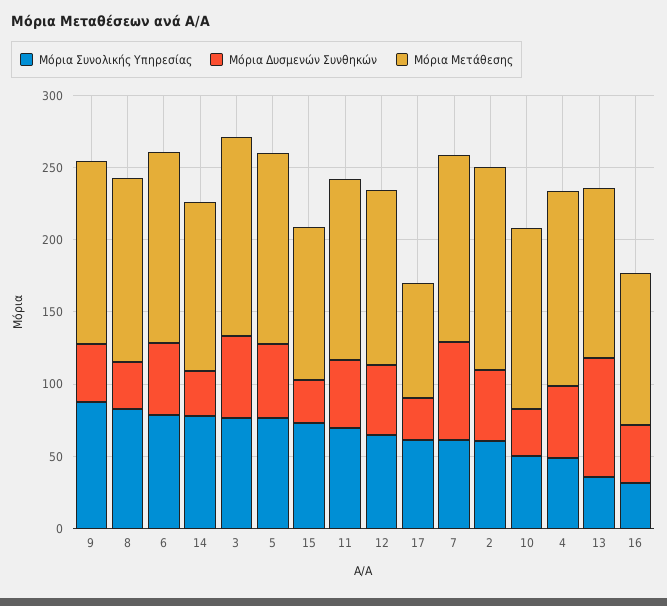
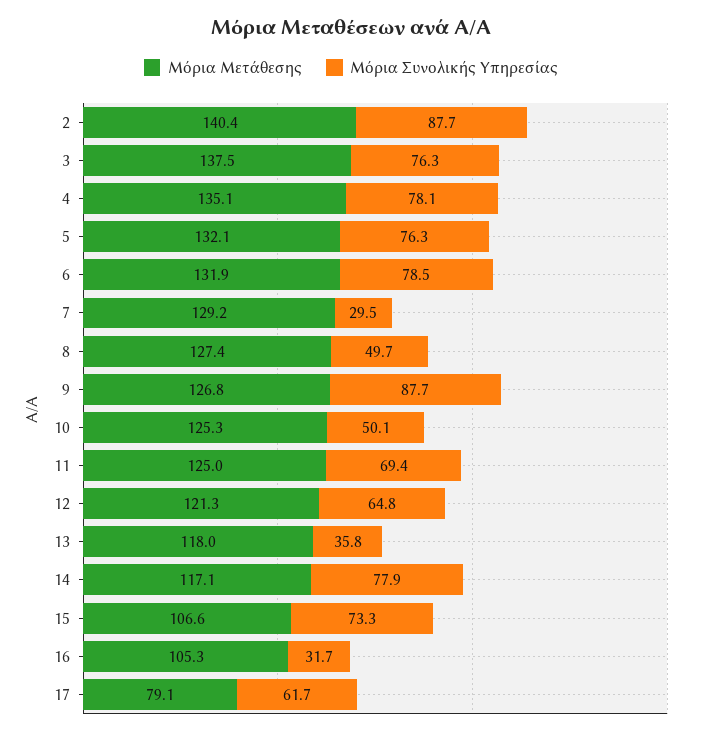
Μόρια Δυσμενών Συνθηκών, 9: 40 -> none
Μόρια Συνολικής Υπηρεσίας, 8: 80 -> 49.7
Μόρια Δυσμενών Συνθηκών, 8: 30 -> none
Μόρια Δυσμενών Συνθηκών, 6: 50 -> none
Μόρια Δυσμενών Συνθηκών, 14: 30 -> none
Μόρια Δυσμενών Συνθηκών, 3: 60 -> none
Μόρια Δυσμενών Συνθηκών, 5: 50 -> none
Μόρια Δυσμενών Συνθηκών, 15: 30 -> none
Μόρια Δυσμενών Συνθηκών, 11: 50 -> none
Μόρια Δυσμενών Συνθηκών, 12: 50 -> none
Μόρια Δυσμενών Συνθηκών, 17: 30 -> none
Μόρια Συνολικής Υπηρεσίας, 7: 60 -> 29.5
Μόρια Δυσμενών Συνθηκών, 7: 70 -> none
Μόρια Συνολικής Υπηρεσίας, 2: 60 -> 87.7
Μόρια Δυσμενών Συνθηκών, 2: 50 -> none
Μόρια Δυσμενών Συνθηκών, 10: 30 -> none
Μόρια Συνολικής Υπηρεσίας, 4: 50 -> 78.1
Μόρια Δυσμενών Συνθηκών, 4: 50 -> none
Μόρια Δυσμενών Συνθηκών, 13: 80 -> none
Μόρια Δυσμενών Συνθηκών, 16: 40 -> none

